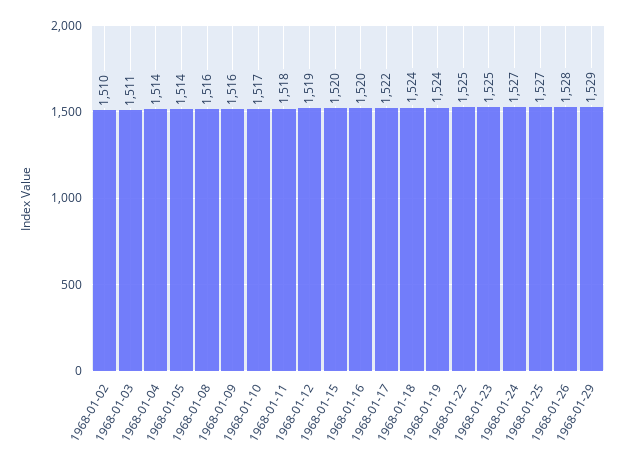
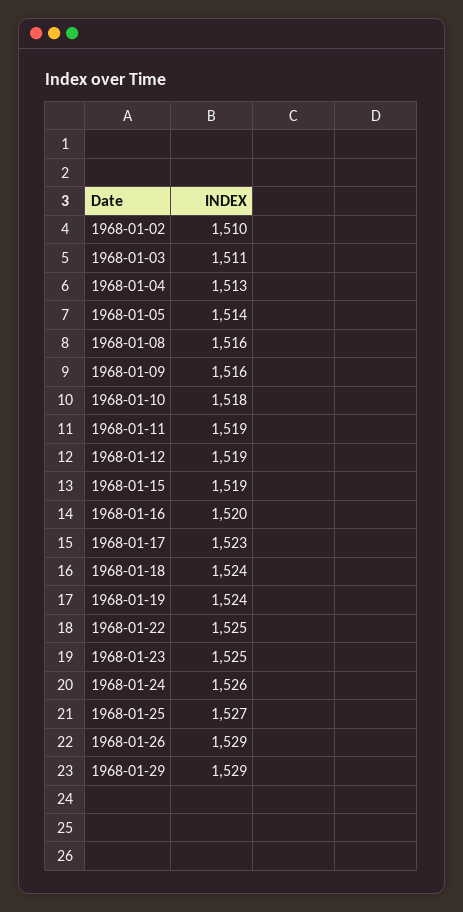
1968-01-04: 1514 -> 1513
1968-01-10: 1517 -> 1518
1968-01-11: 1518 -> 1519
1968-01-15: 1520 -> 1519
1968-01-17: 1522 -> 1523
1968-01-24: 1527 -> 1526
1968-01-26: 1528 -> 1529

